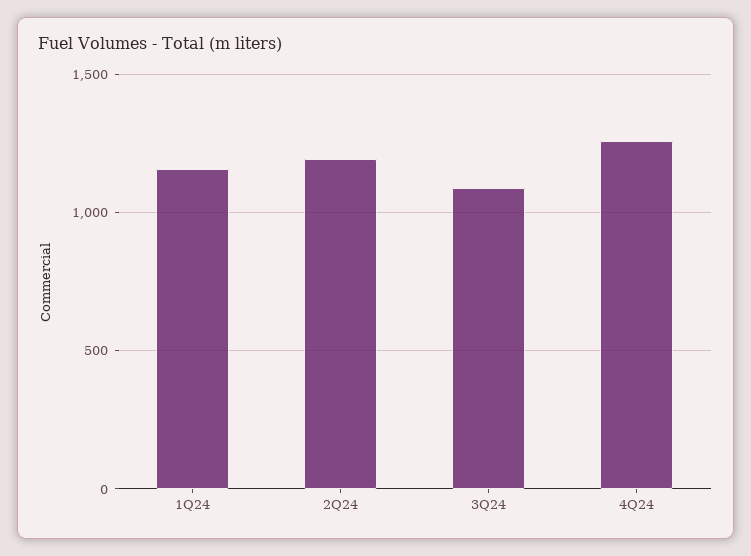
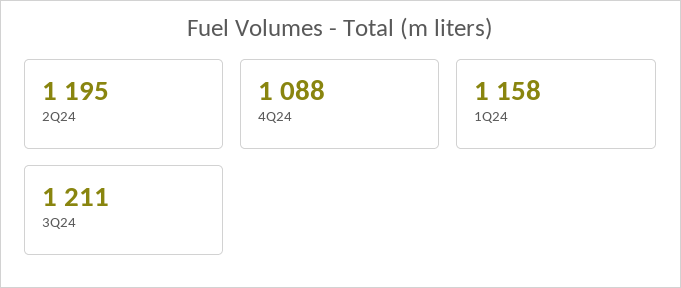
3Q24: 1100 -> 1211
4Q24: 1250 -> 1088

